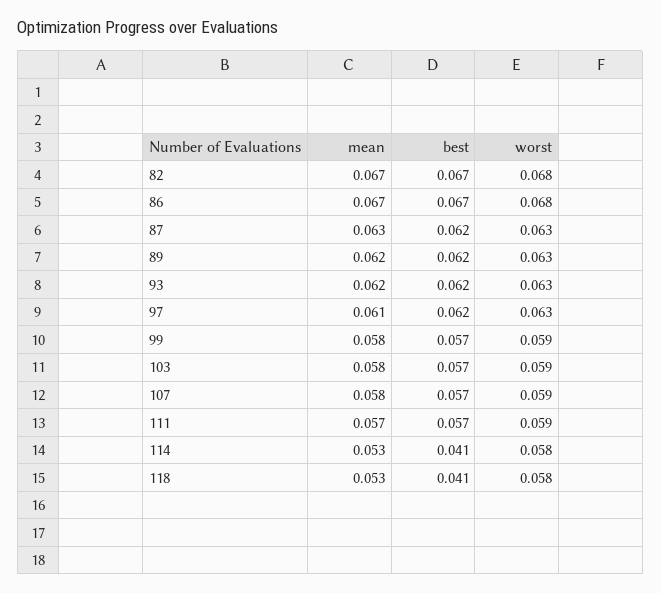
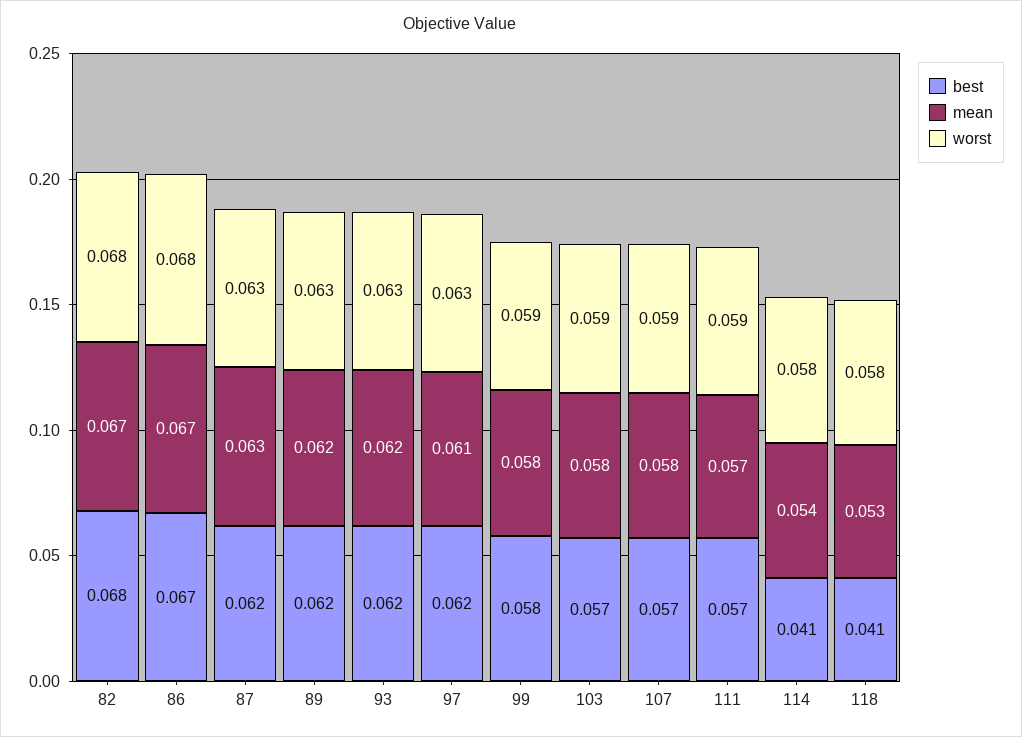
best, 82: 0.067 -> 0.068
best, 99: 0.057 -> 0.058
mean, 114: 0.053 -> 0.054

